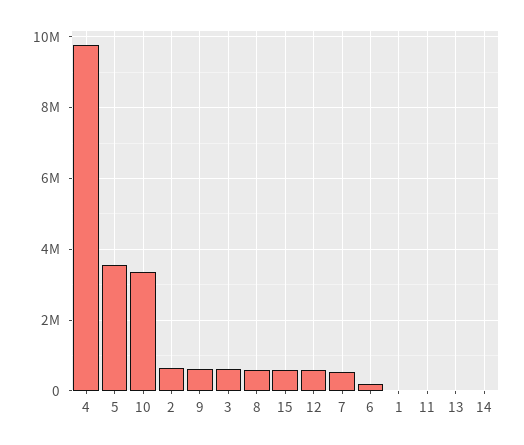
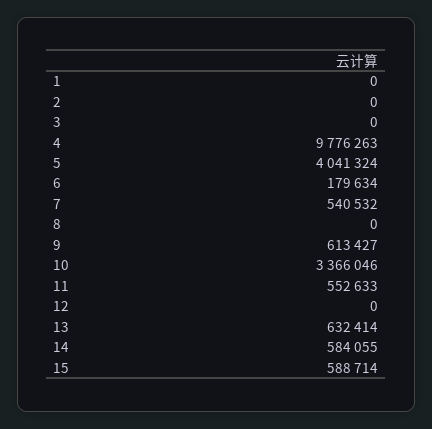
5: 3600000 -> 4041324
2: 600000 -> 0
3: 600000 -> 0
8: 600000 -> 0
12: 600000 -> 0
11: 0 -> 552633
13: 0 -> 632414
14: 0 -> 584055

